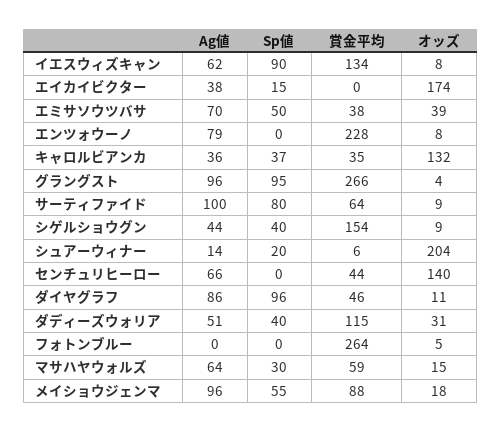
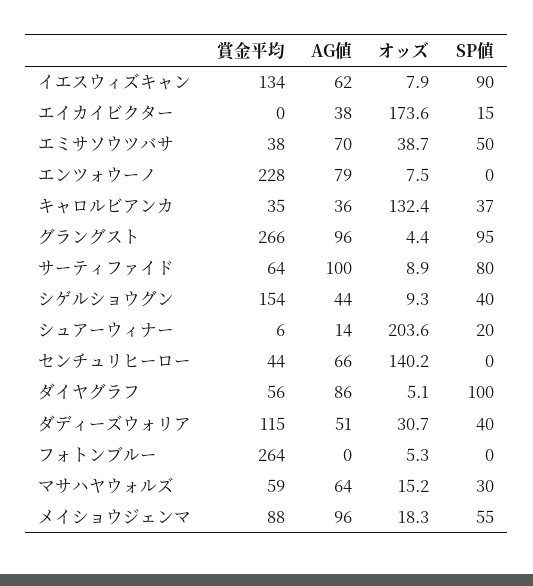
Sp値, ダイヤグラフ: 96 -> 100
賞金平均, ダイヤグラフ: 46 -> 56
オッズ, ダイヤグラフ: 11 -> 5.1

